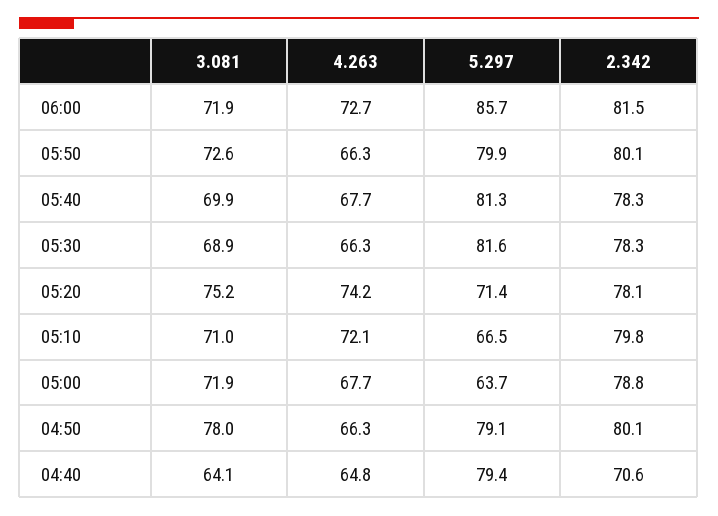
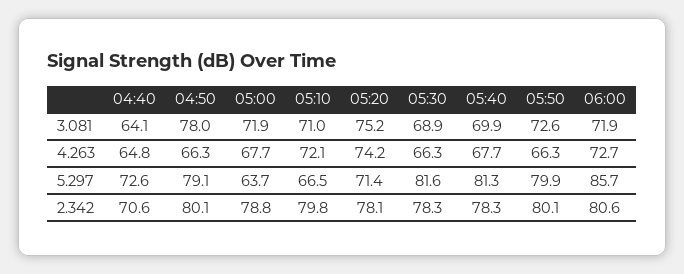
2.342, 06:00: 81.5 -> 80.6
5.297, 04:40: 79.4 -> 72.6

